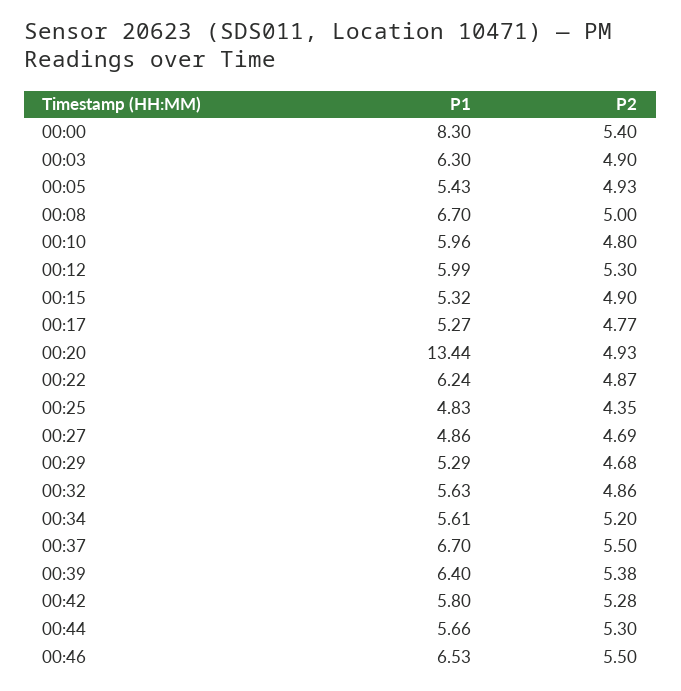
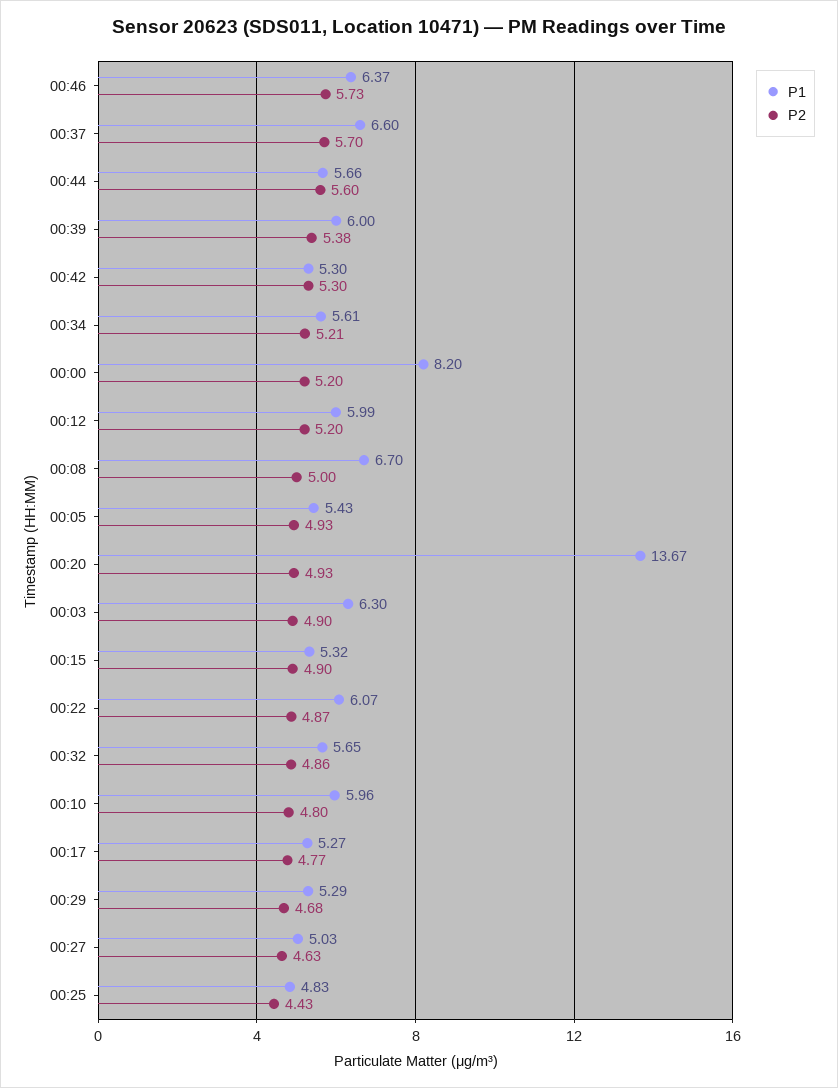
P1, 00:00: 8.3 -> 8.2
P2, 00:00: 5.4 -> 5.2
P2, 00:12: 5.3 -> 5.2
P1, 00:20: 13.44 -> 13.67
P1, 00:22: 6.24 -> 6.07
P2, 00:25: 4.35 -> 4.43
P1, 00:27: 4.86 -> 5.03
P2, 00:27: 4.69 -> 4.63
P1, 00:32: 5.63 -> 5.65
P2, 00:34: 5.2 -> 5.21
P1, 00:37: 6.7 -> 6.6
P2, 00:37: 5.5 -> 5.7
P1, 00:39: 6.4 -> 6
P1, 00:42: 5.8 -> 5.3
P2, 00:42: 5.28 -> 5.3
P2, 00:44: 5.3 -> 5.6
P1, 00:46: 6.53 -> 6.37
P2, 00:46: 5.5 -> 5.73

